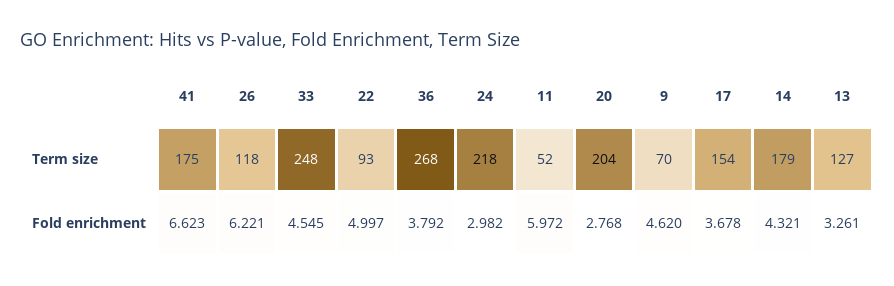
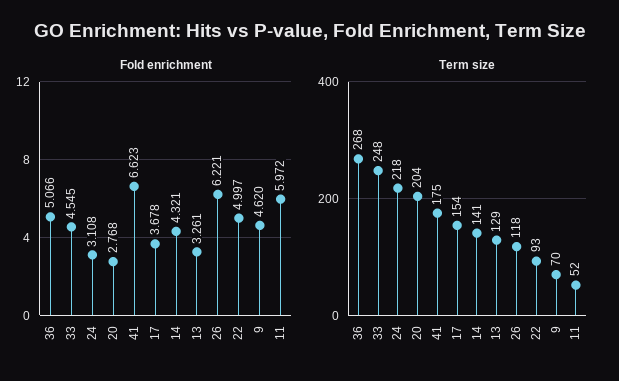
Term size, 14: 179 -> 141
Term size, 13: 127 -> 129
Fold enrichment, 36: 3.792 -> 5.066
Fold enrichment, 24: 2.982 -> 3.108

